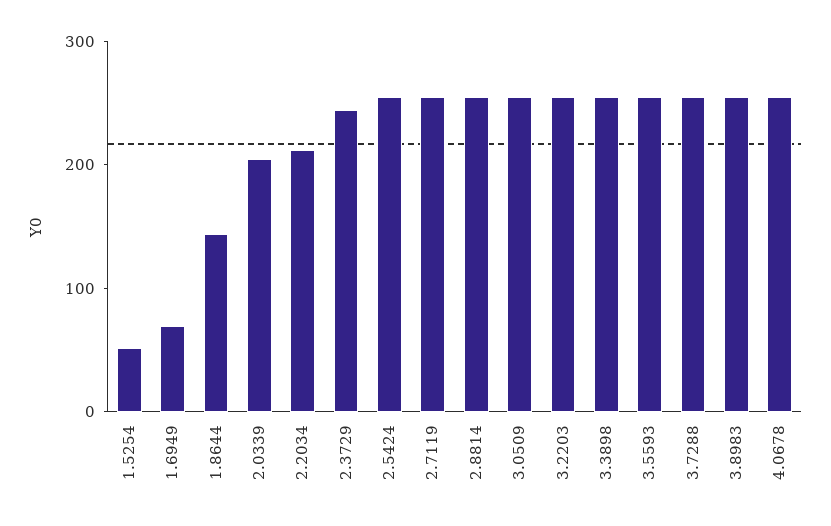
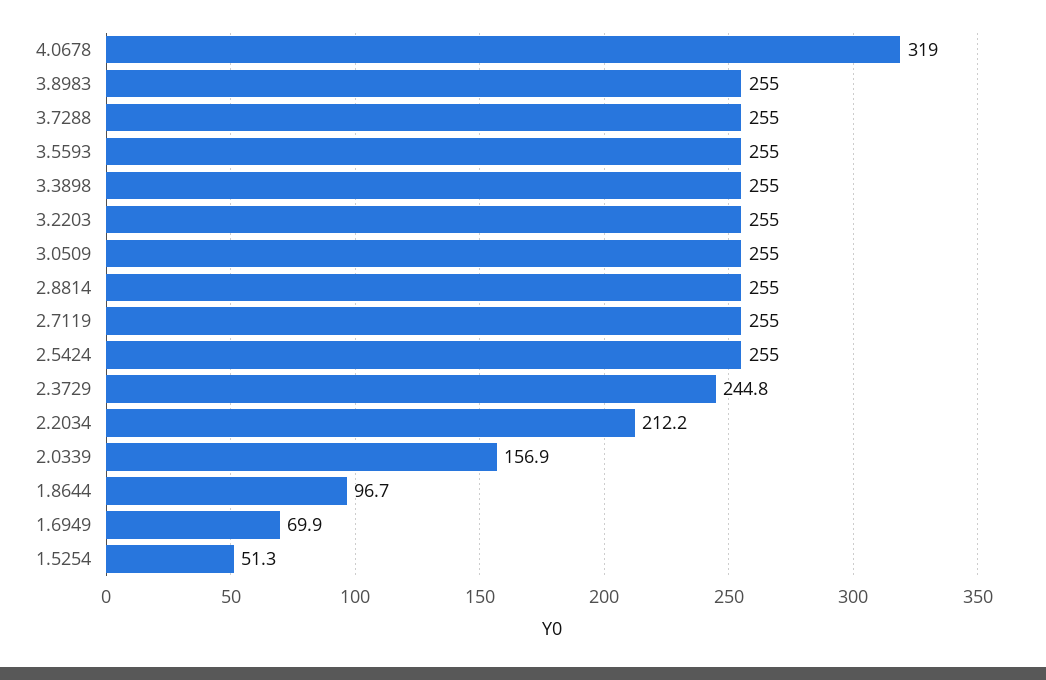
1.8644: 140 -> 96.7
2.0339: 200 -> 156.9
4.0678: 260 -> 319

